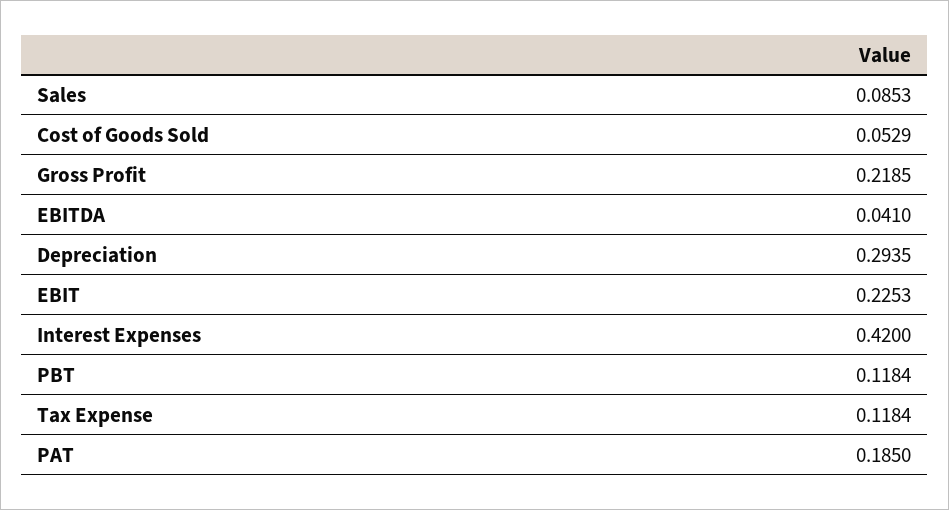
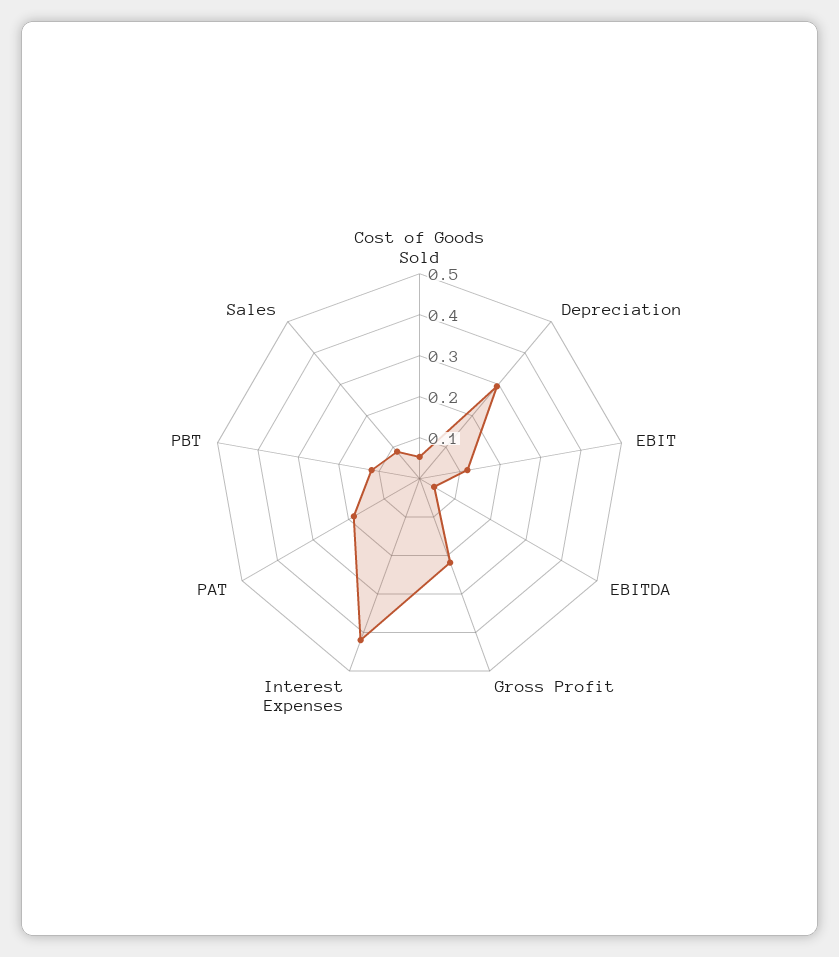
EBIT: 0.2253 -> 0.12
Tax Expense: 0.1184 -> none

